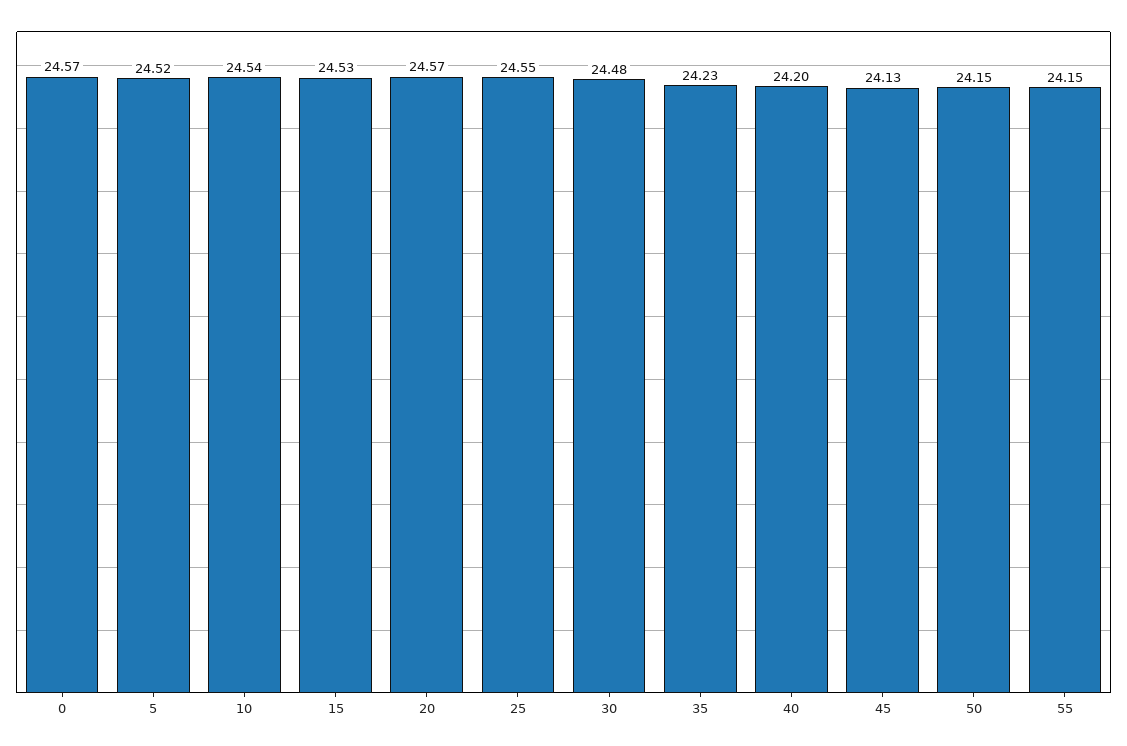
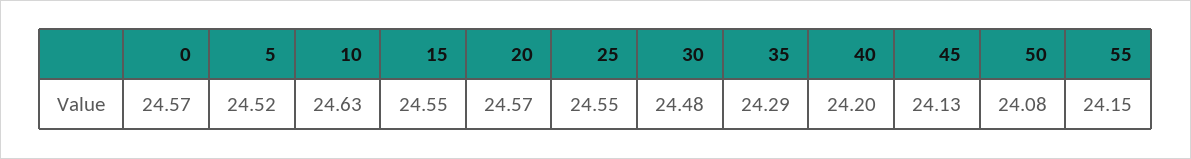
10: 24.54 -> 24.63
15: 24.53 -> 24.55
35: 24.23 -> 24.29
50: 24.15 -> 24.08

